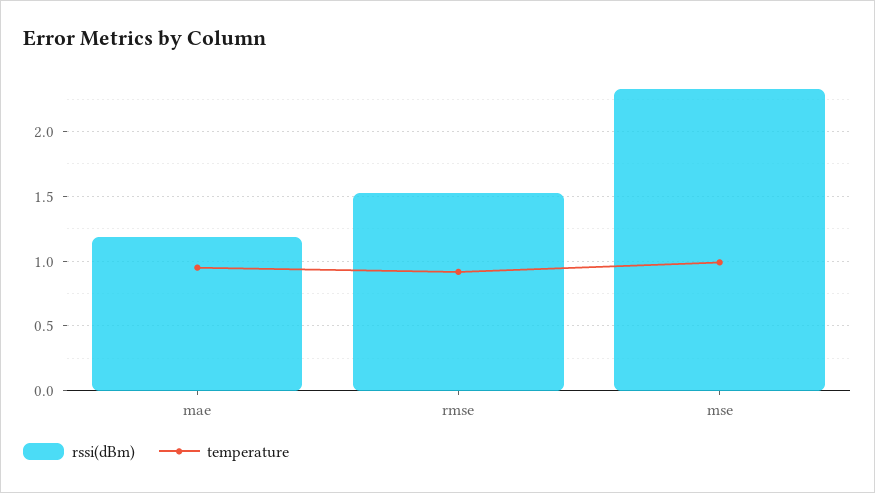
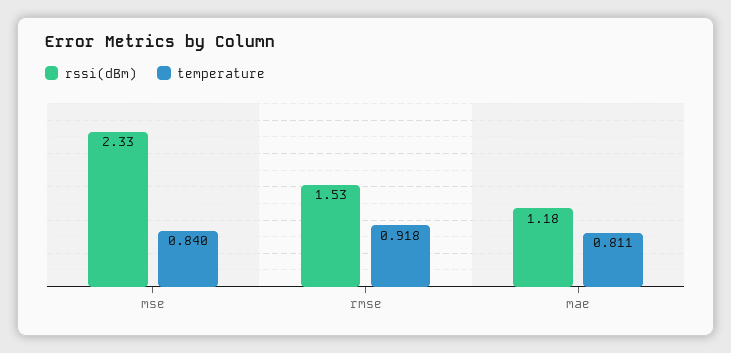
temperature, mae: 0.95 -> 0.811
temperature, mse: 1 -> 0.84

